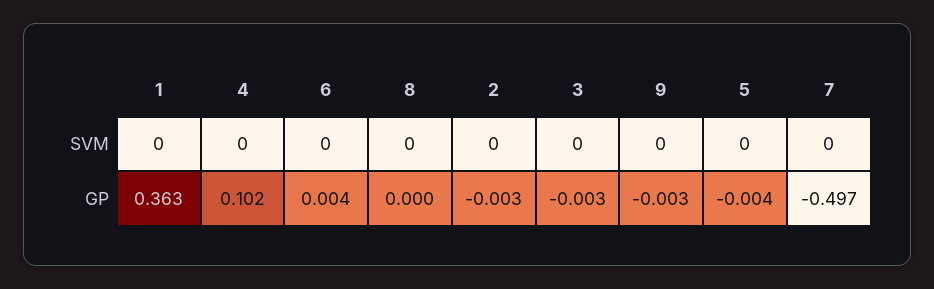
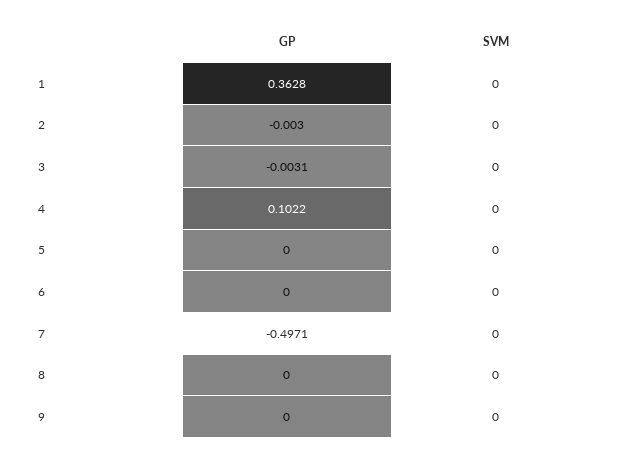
6, GP: 0.004 -> 0
9, GP: -0.003 -> 0
5, GP: -0.004 -> 0

